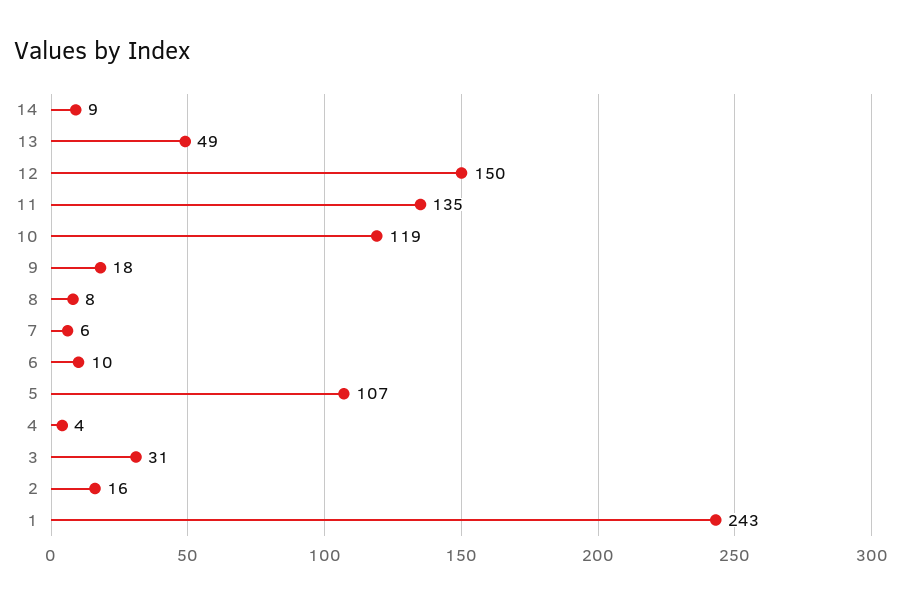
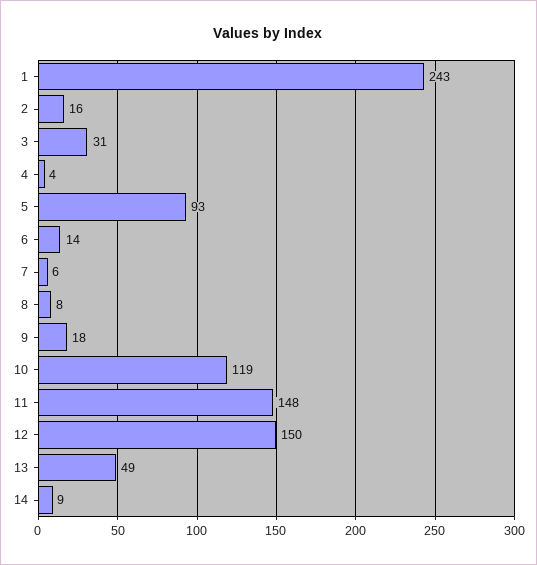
11: 135 -> 148
6: 10 -> 14
5: 107 -> 93

